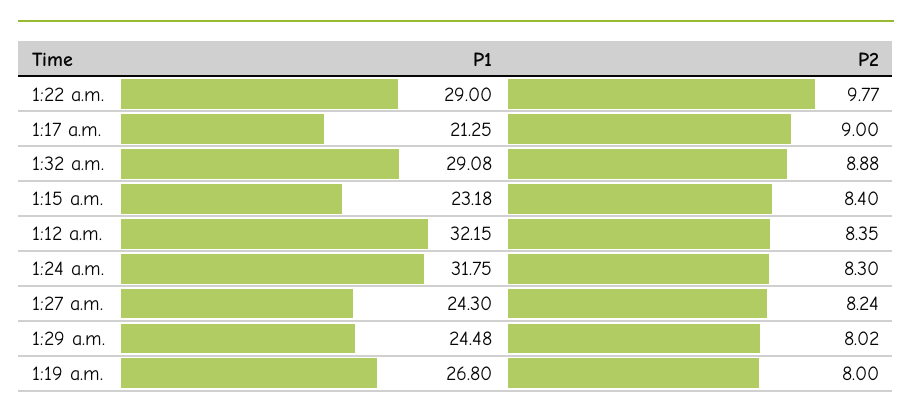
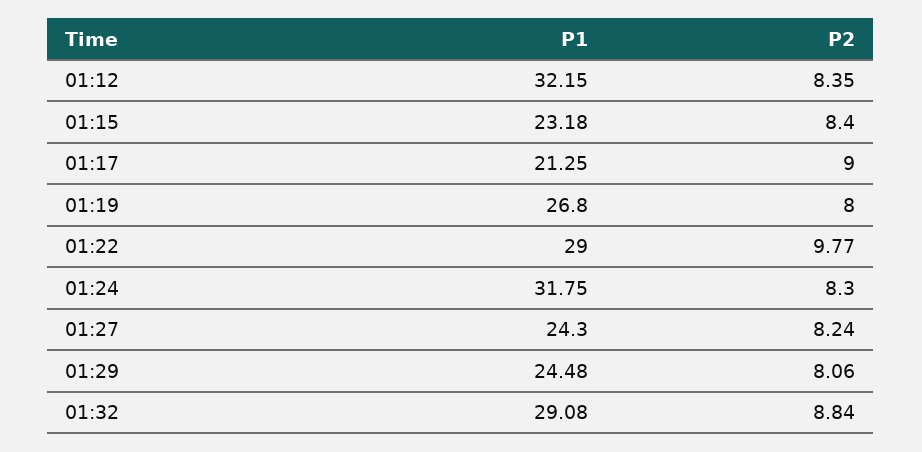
P2, 1:32 a.m.: 8.88 -> 8.84
P2, 1:29 a.m.: 8.02 -> 8.06

